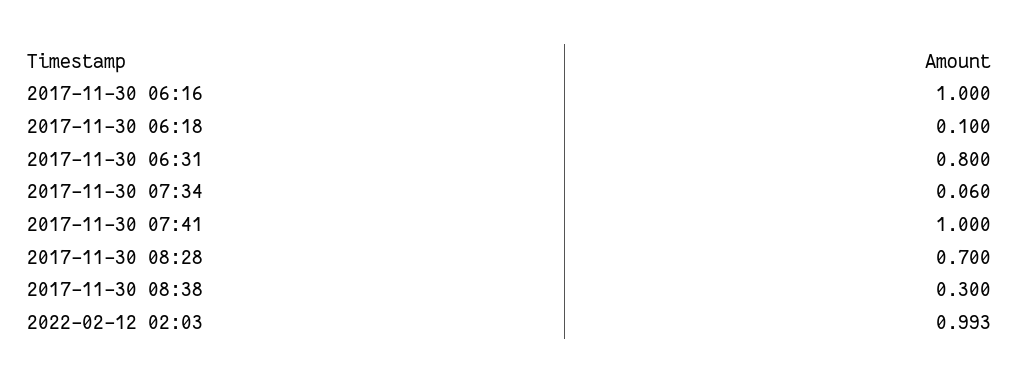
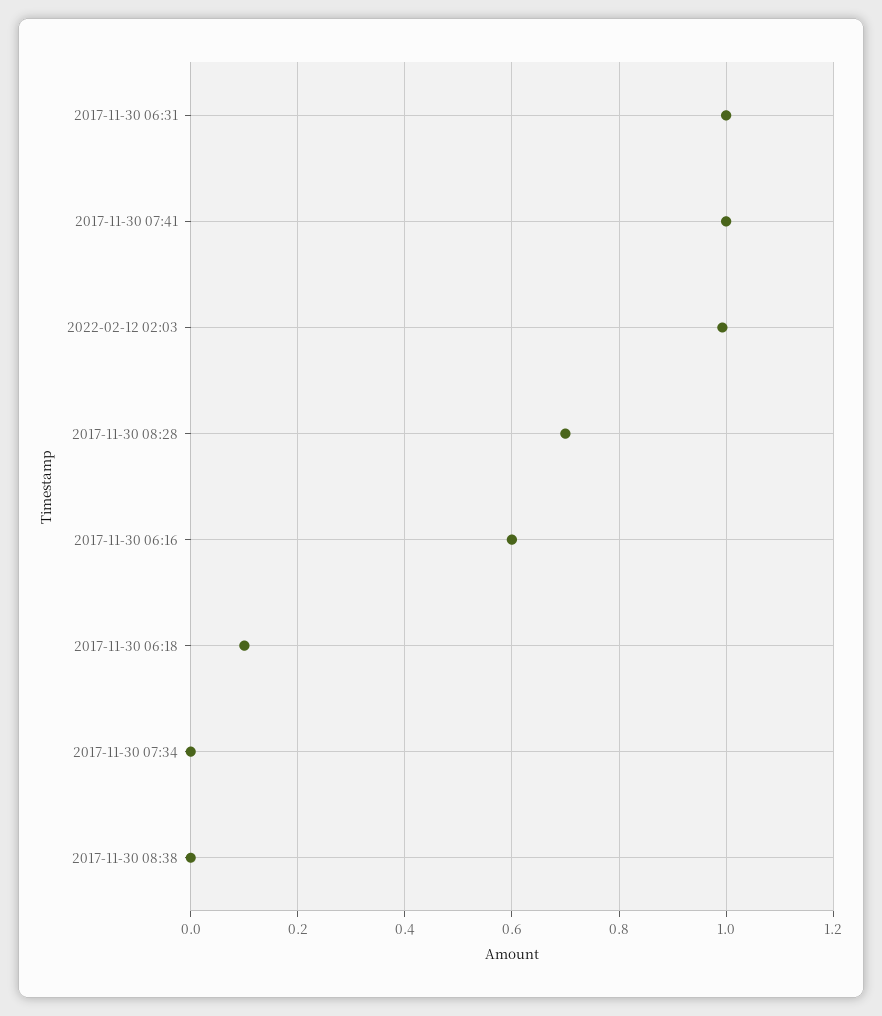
2017-11-30 06:16: 1 -> 0.6
2017-11-30 06:31: 0.8 -> 1
2017-11-30 07:34: 0.06 -> 0
2017-11-30 08:38: 0.3 -> 0

